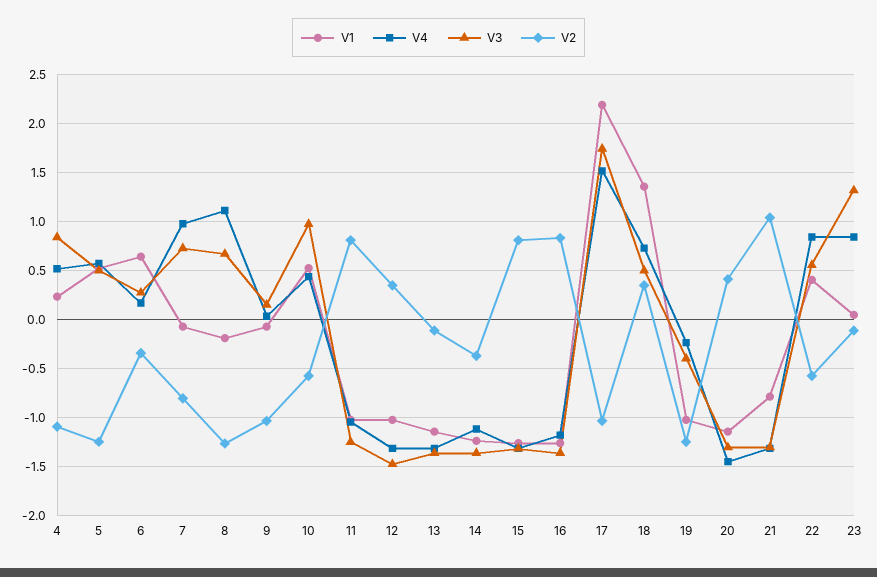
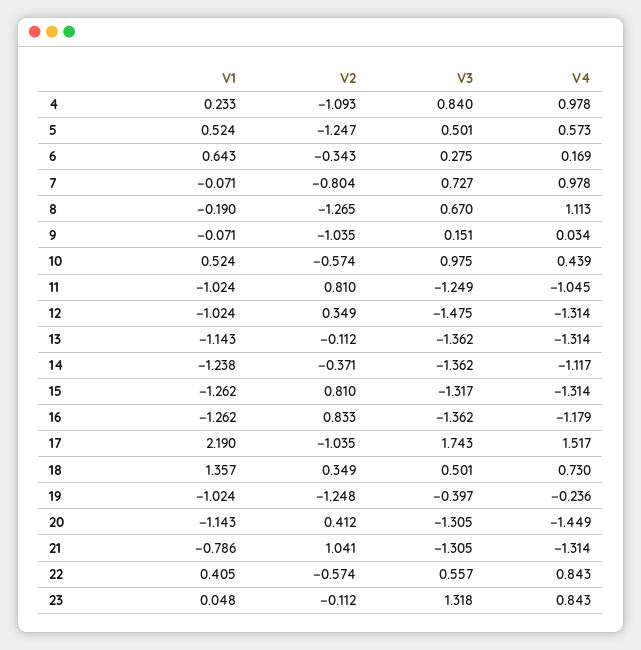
V4, 4: 0.5 -> 0.978

